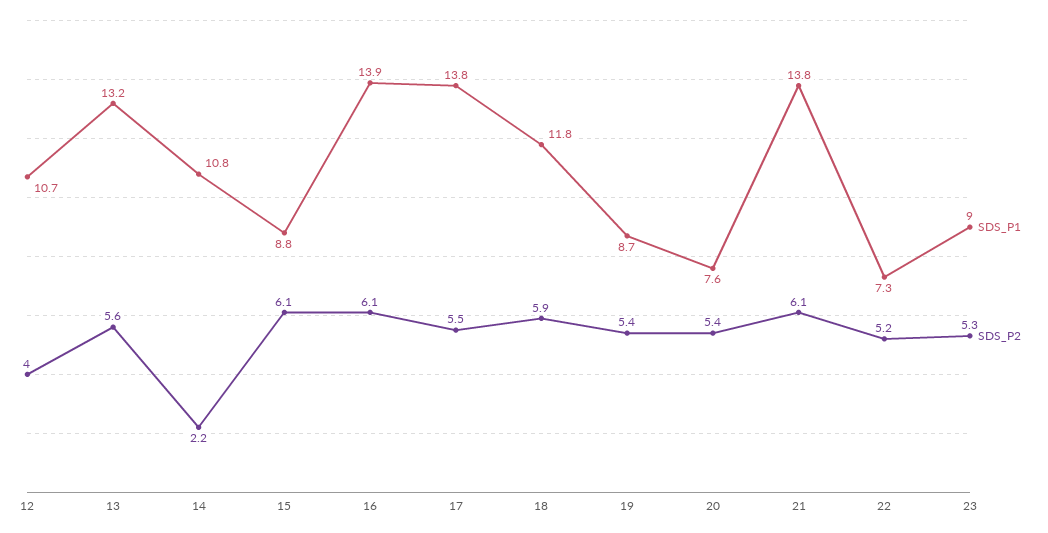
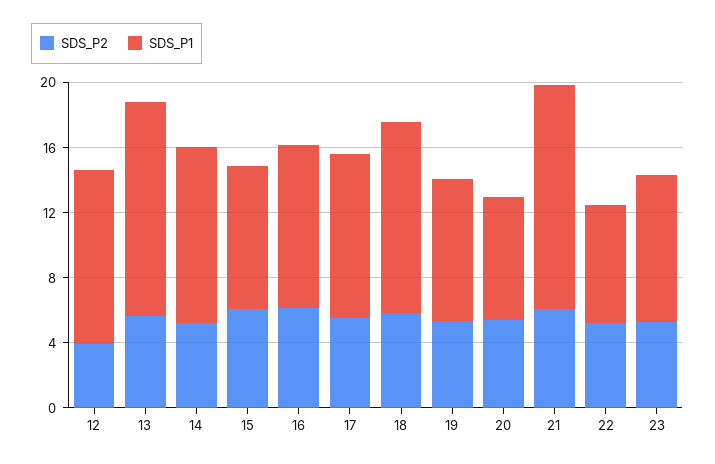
SDS_P2, 14: 2.2 -> 5
SDS_P1, 16: 13.9 -> 10
SDS_P1, 17: 13.8 -> 10

